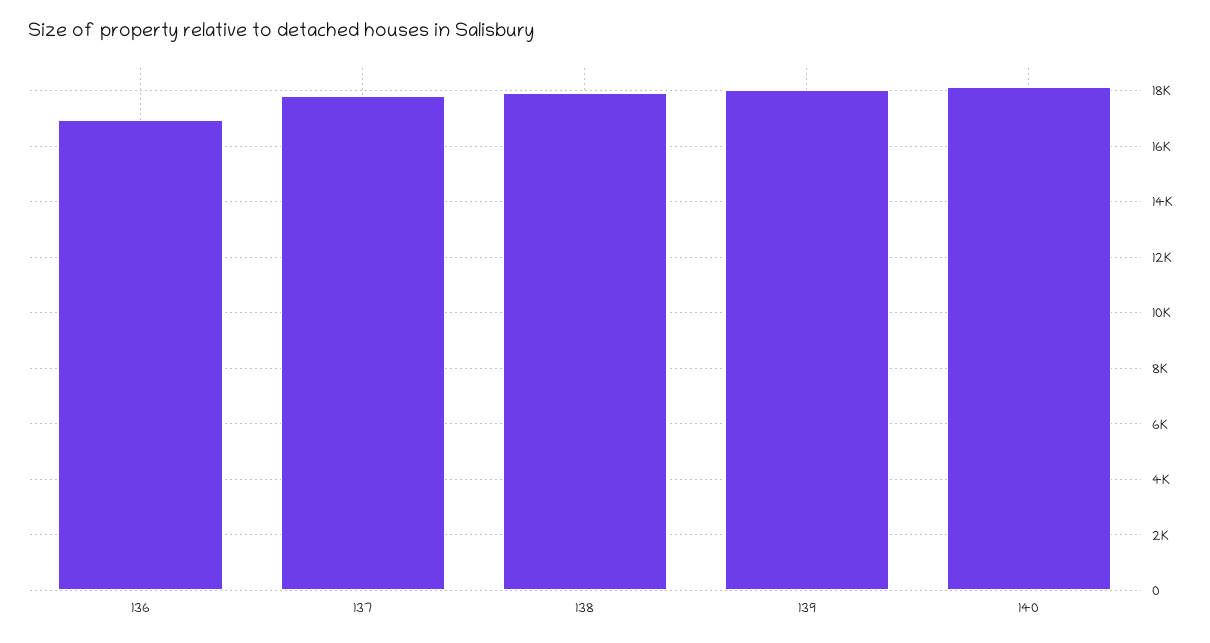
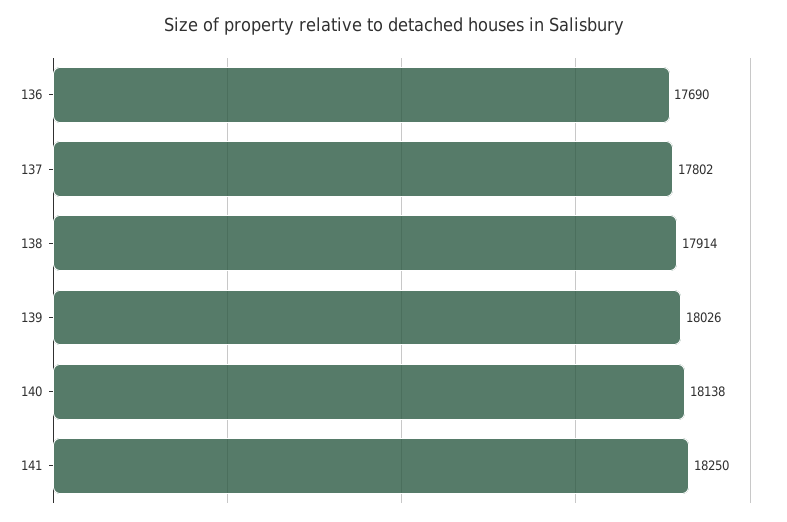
136: 17000 -> 17690
141: none -> 18250

